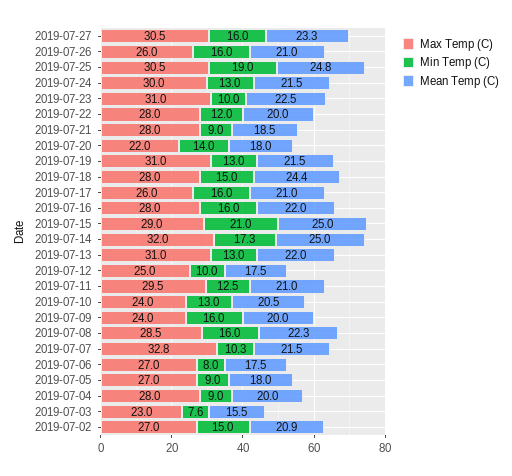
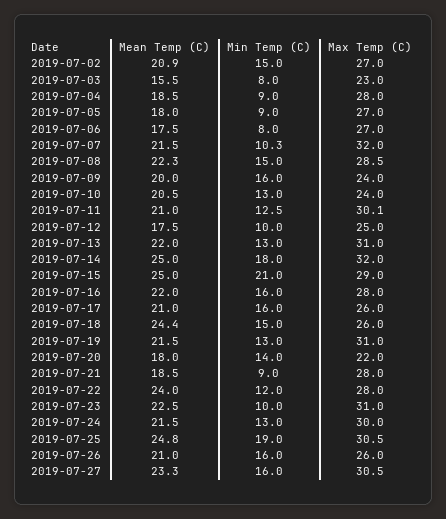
Mean Temp (C), 2019-07-22: 20 -> 24
Max Temp (C), 2019-07-18: 28 -> 26
Min Temp (C), 2019-07-14: 17.3 -> 18
Max Temp (C), 2019-07-11: 29.5 -> 30.1
Min Temp (C), 2019-07-08: 16 -> 15
Max Temp (C), 2019-07-07: 32.8 -> 32
Mean Temp (C), 2019-07-04: 20 -> 18.5
Min Temp (C), 2019-07-03: 7.6 -> 8

